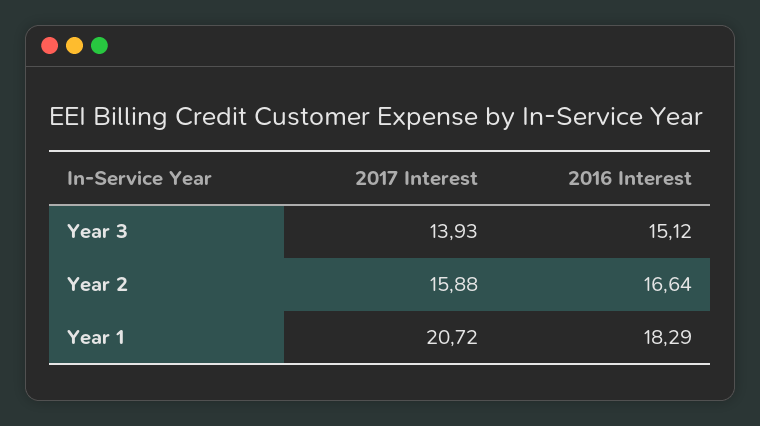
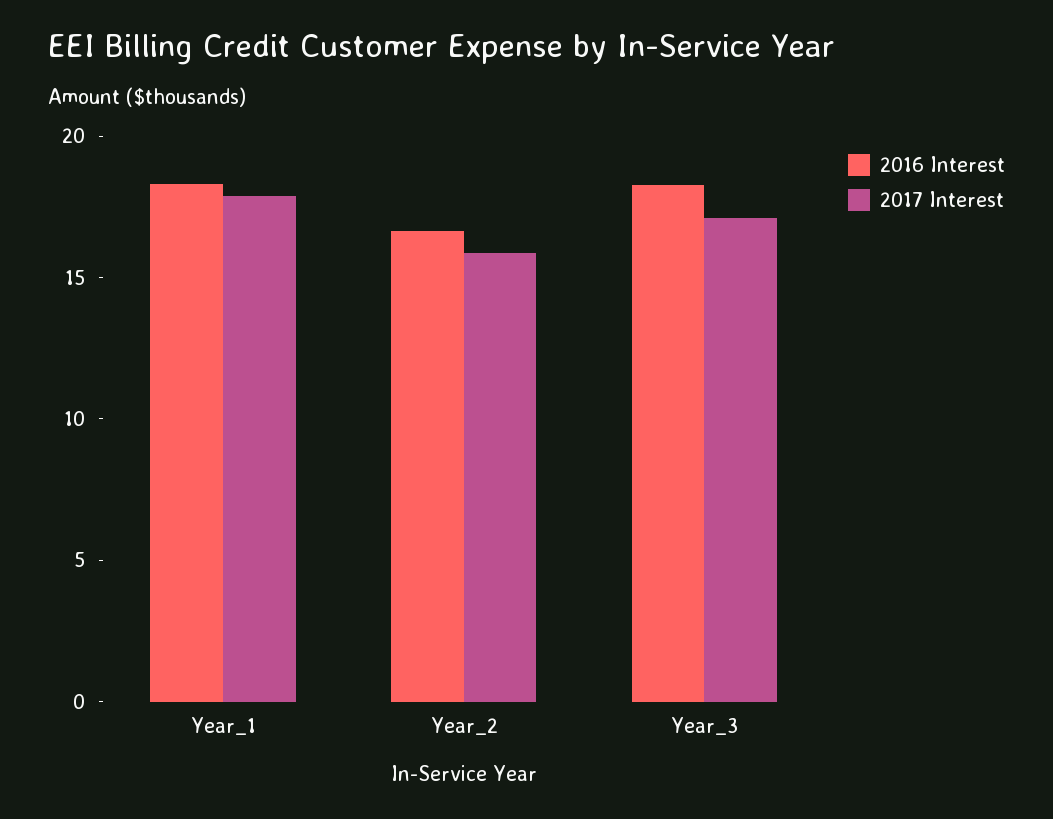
2017 Interest, Year 3: 13.93 -> 17
2016 Interest, Year 3: 15.12 -> 18
2017 Interest, Year 1: 20.72 -> 18

